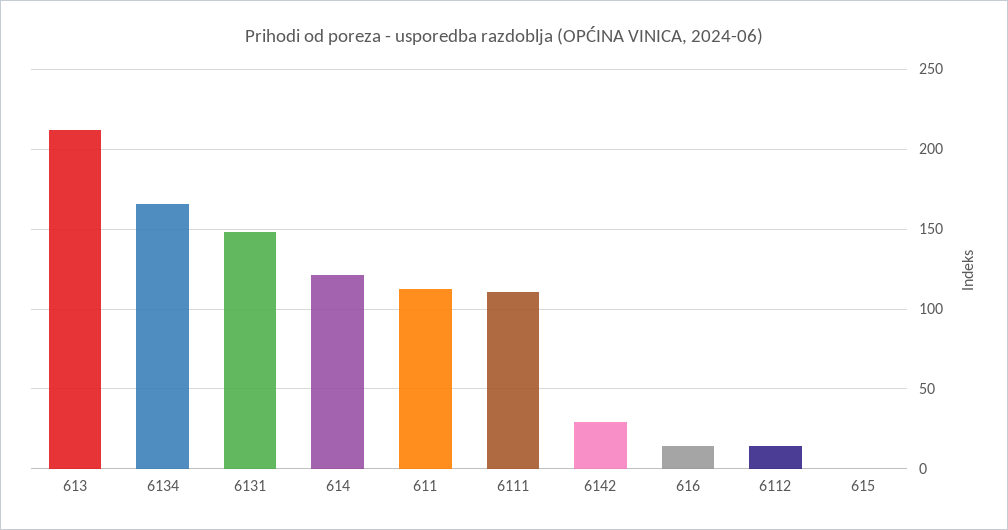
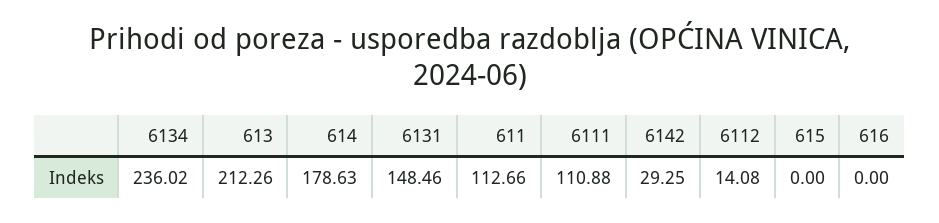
6134: 165 -> 236.02
614: 120 -> 178.63
616: 15 -> 0

